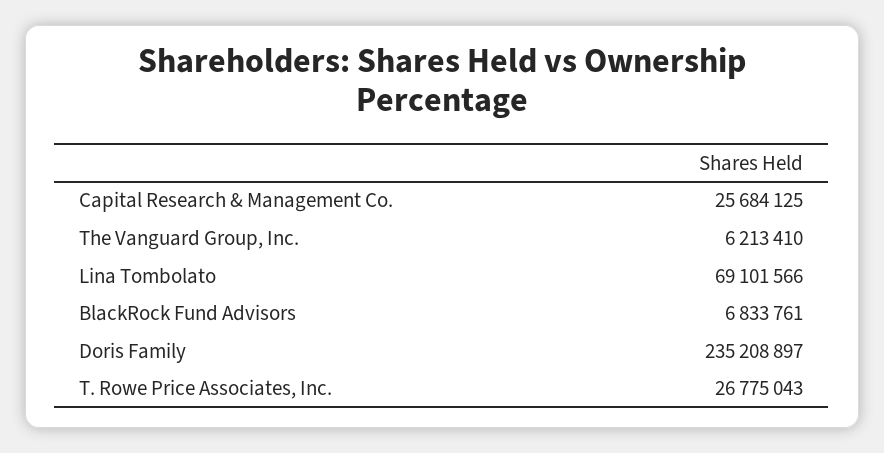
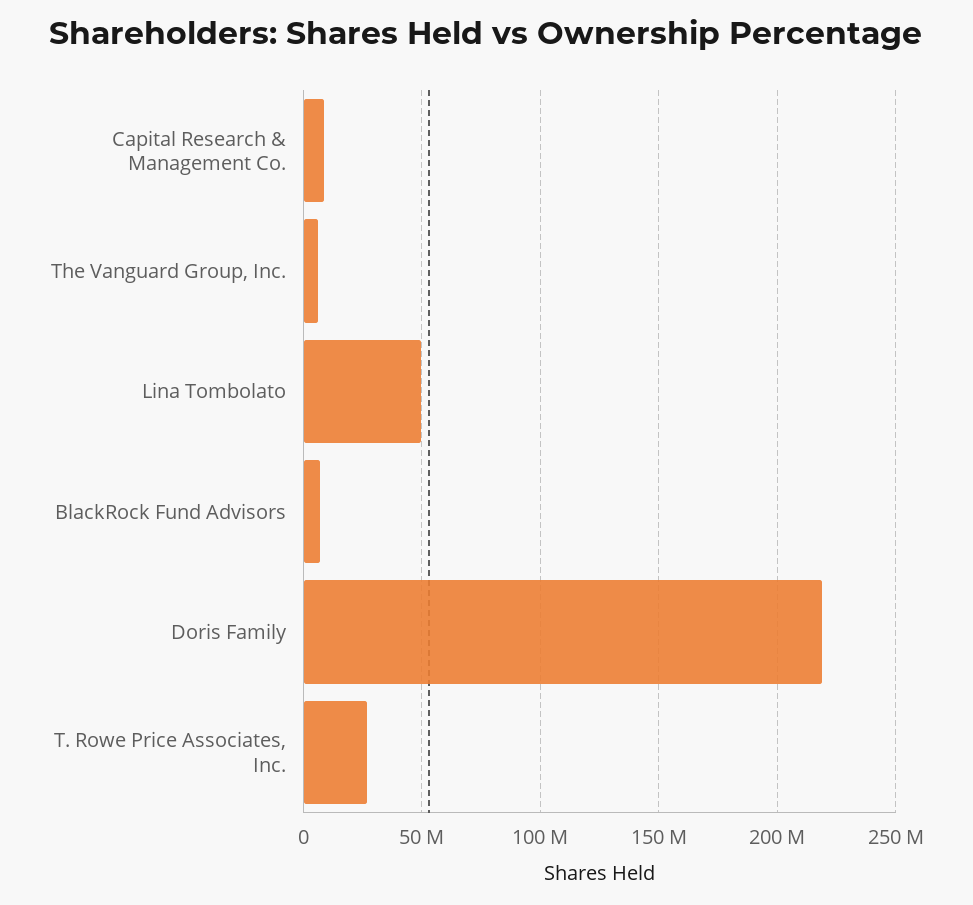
Capital Research & Management Co.: 25684125 -> 10000000
Lina Tombolato: 69101566 -> 50000000
Doris Family: 235208897 -> 220000000

